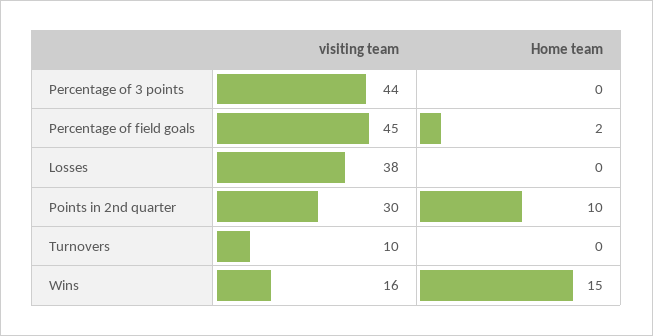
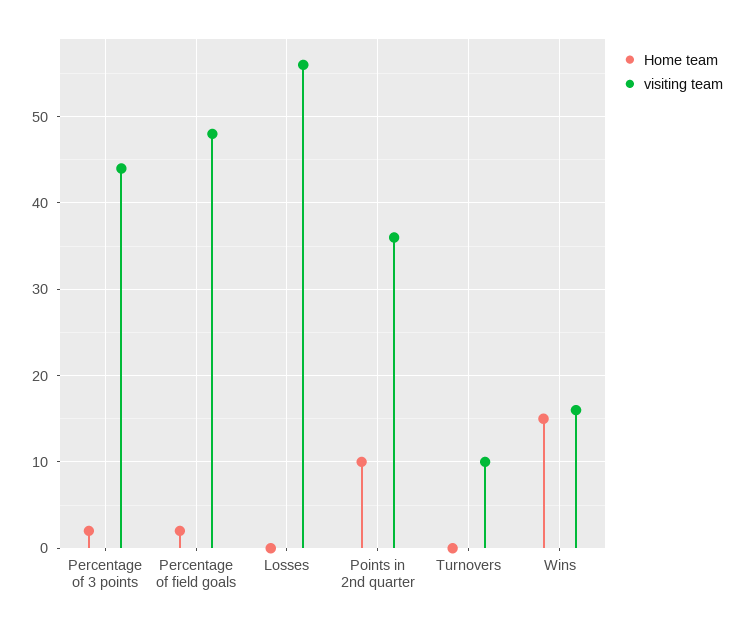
Home team, Percentage of 3 points: 0 -> 2
visiting team, Percentage of field goals: 45 -> 48
visiting team, Losses: 38 -> 56
visiting team, Points in 2nd quarter: 30 -> 36

